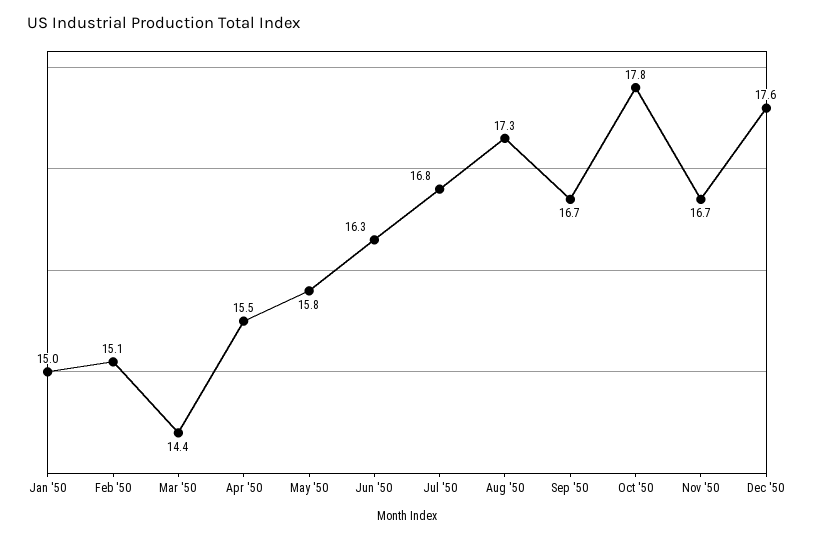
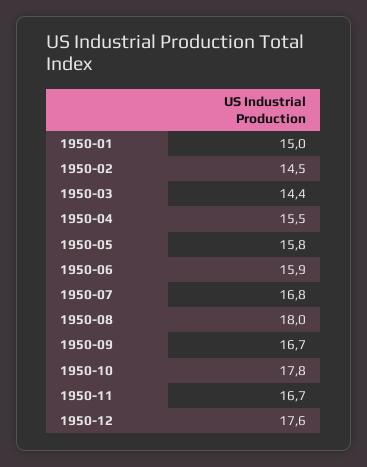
Feb '50: 15.1 -> 14.5
Jun '50: 16.3 -> 15.9
Aug '50: 17.3 -> 18

